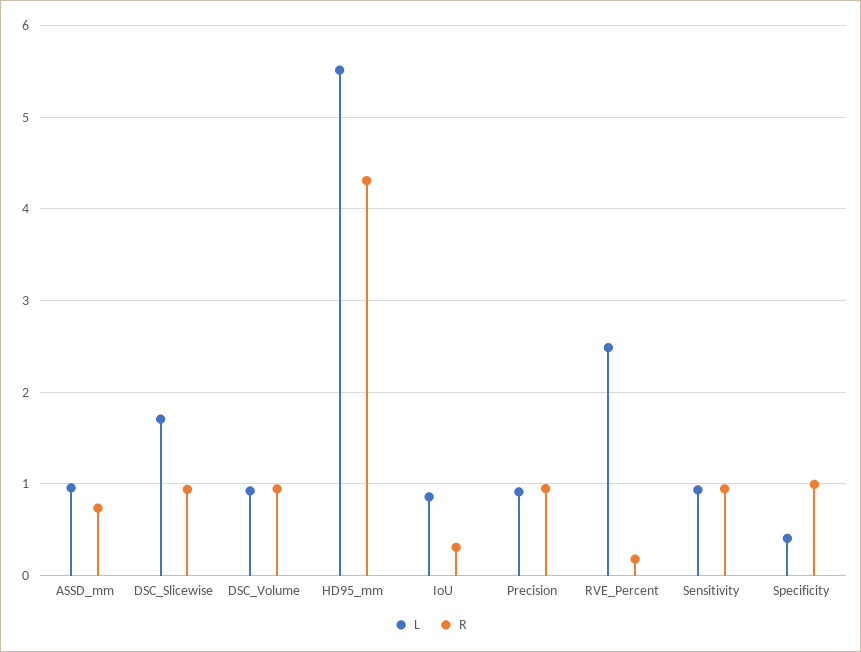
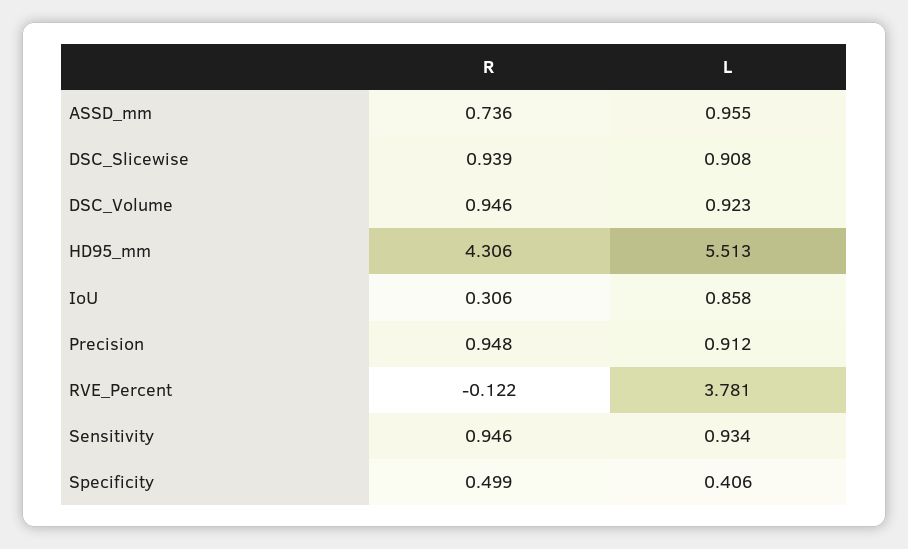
L, DSC_Slicewise: 1.7 -> 0.908
L, RVE_Percent: 2.5 -> 3.781
R, RVE_Percent: 0.2 -> -0.122
R, Specificity: 1 -> 0.499

